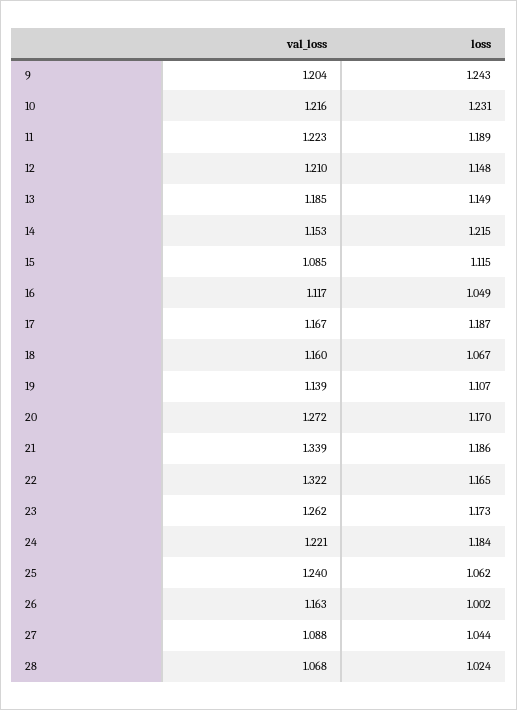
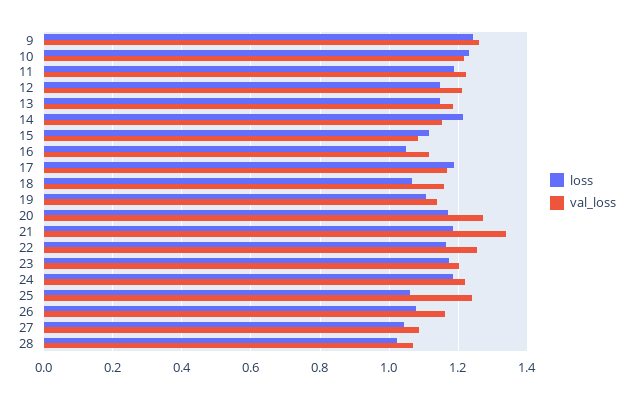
val_loss, 9: 1.204 -> 1.26
val_loss, 22: 1.322 -> 1.26
val_loss, 23: 1.262 -> 1.2
loss, 26: 1.002 -> 1.08

